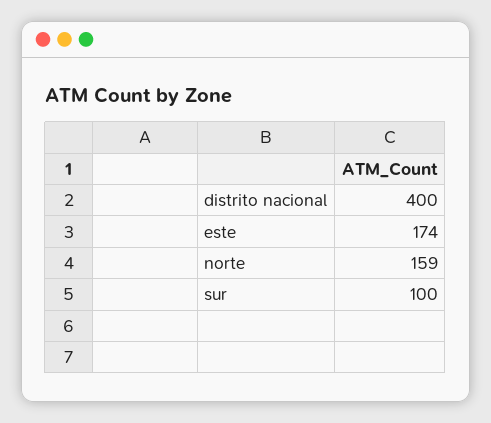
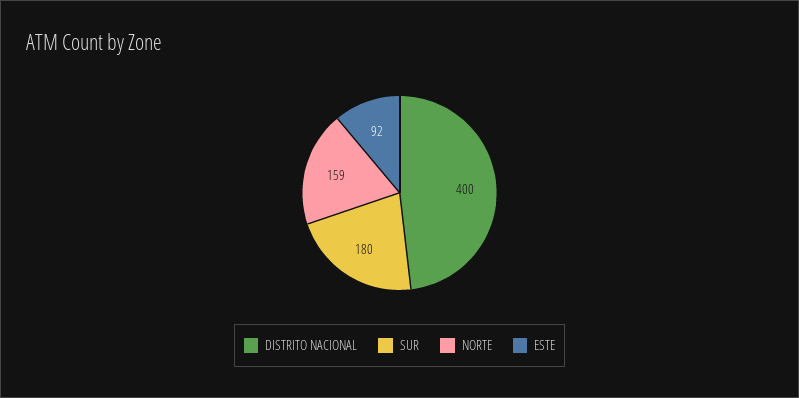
este: 174 -> 92
sur: 100 -> 180

